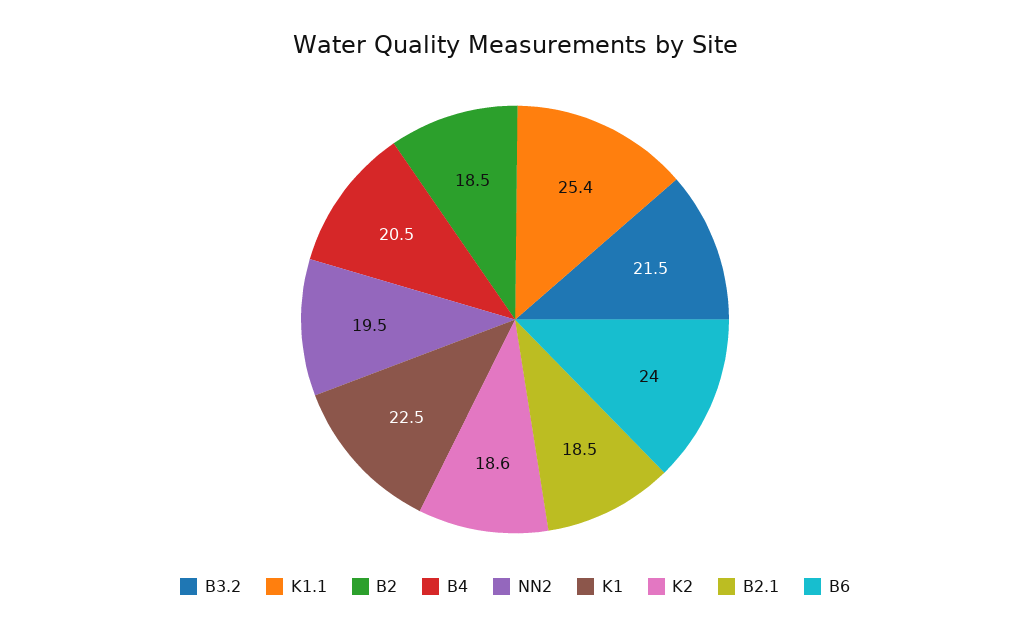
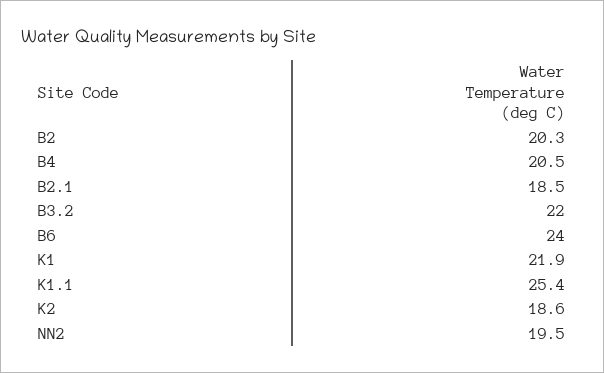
B3.2: 21.5 -> 22
B2: 18.5 -> 20.3
K1: 22.5 -> 21.9

